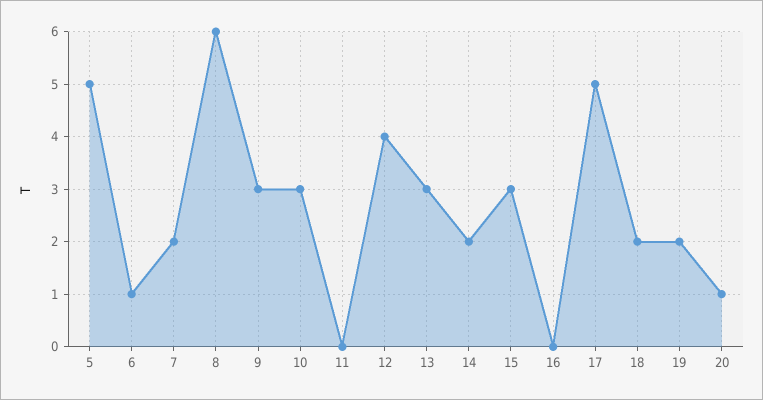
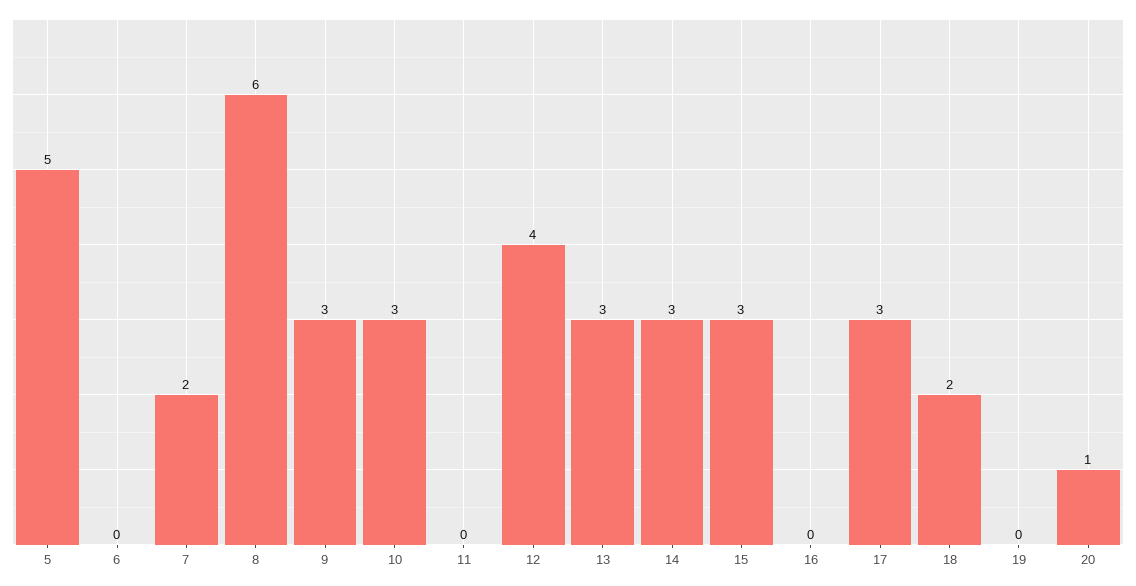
6: 1 -> 0
14: 2 -> 3
17: 5 -> 3
19: 2 -> 0

